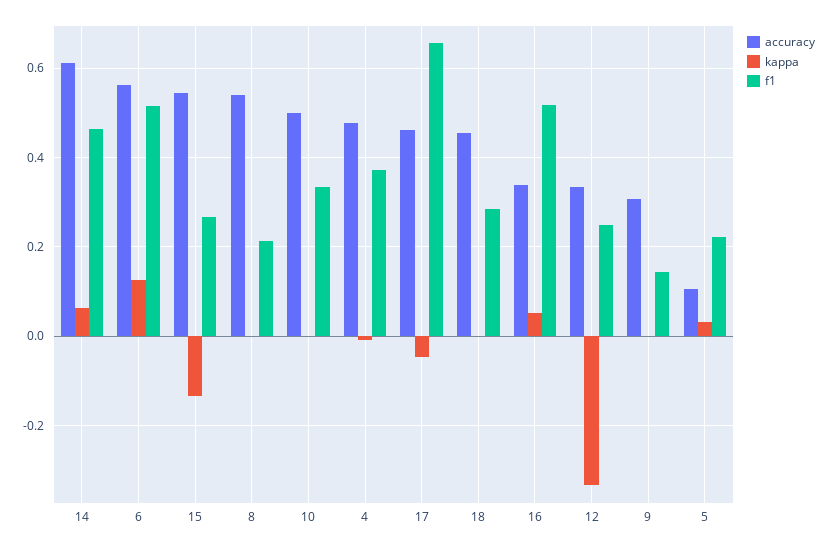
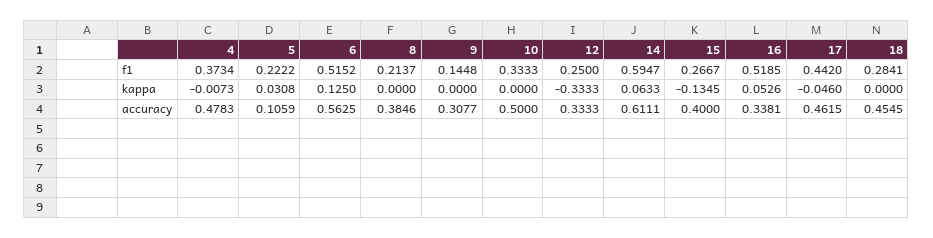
f1, 14: 0.46 -> 0.5947
accuracy, 15: 0.54 -> 0.4
accuracy, 8: 0.54 -> 0.3846
f1, 17: 0.66 -> 0.442

